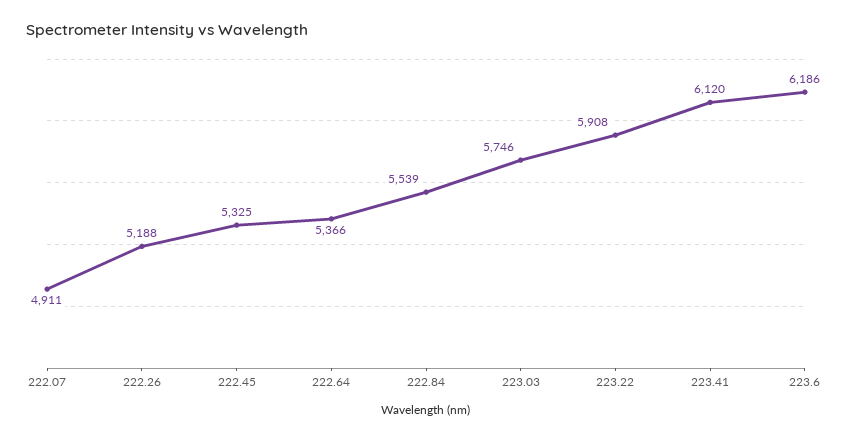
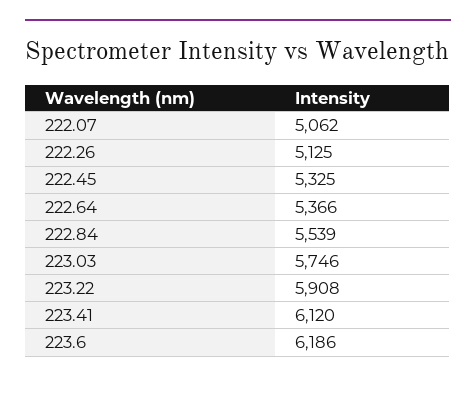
222.07: 4911 -> 5062
222.26: 5188 -> 5125

